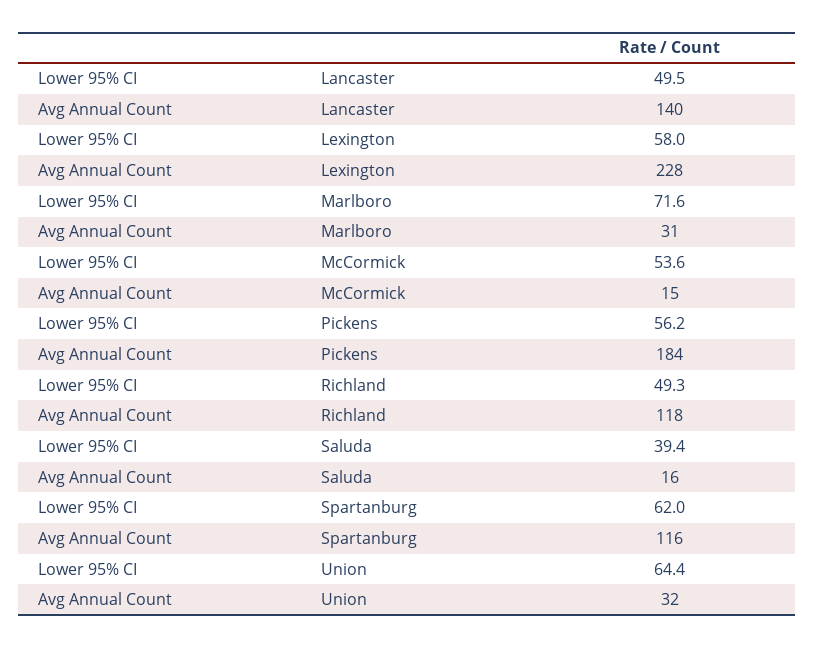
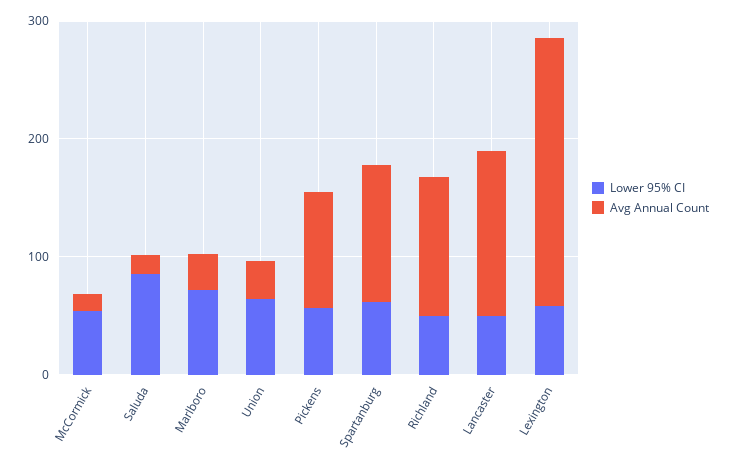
Avg Annual Count, Pickens: 184 -> 100
Lower 95% CI, Saluda: 39.4 -> 80

